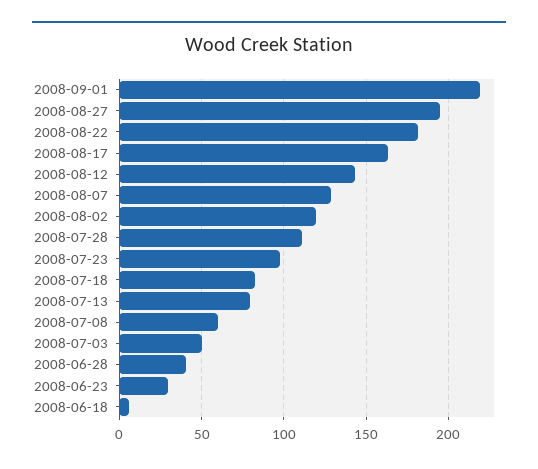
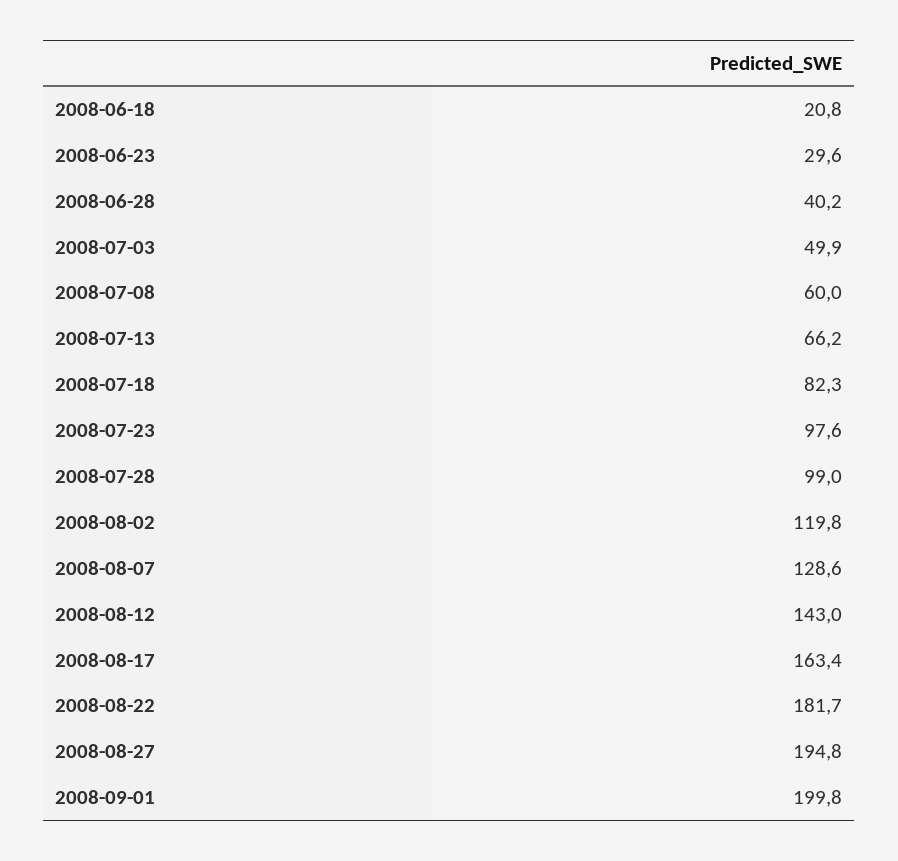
2008-09-01: 220 -> 199.8
2008-07-28: 110 -> 99
2008-07-13: 80 -> 66.2
2008-06-18: 5 -> 20.8

